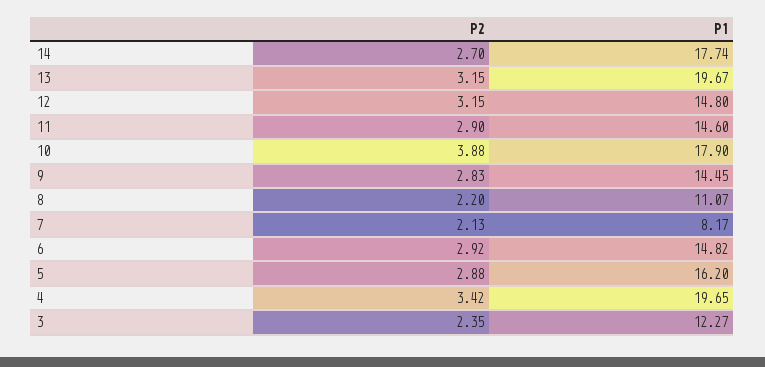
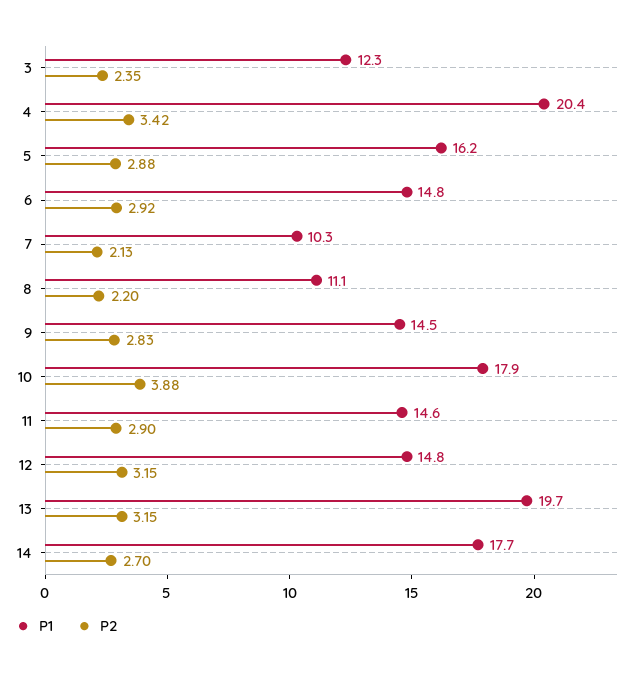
P1, 7: 8.17 -> 10.3
P1, 4: 19.65 -> 20.4

